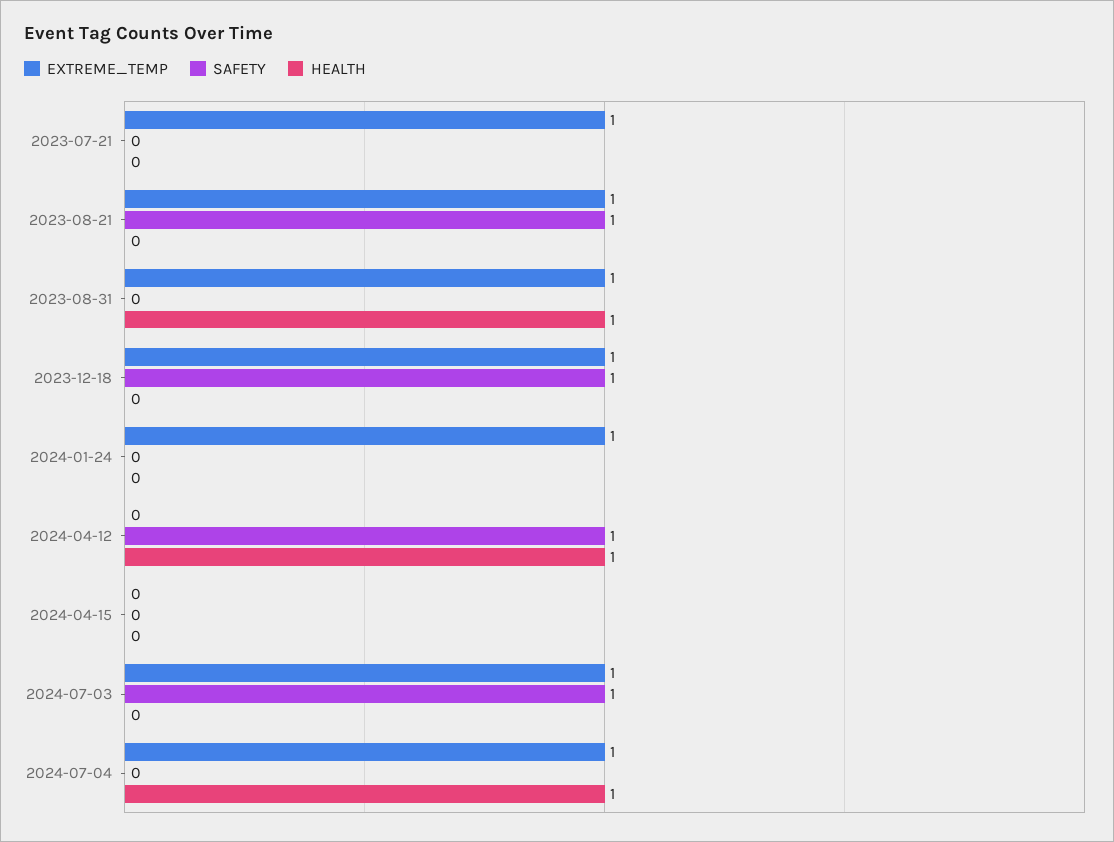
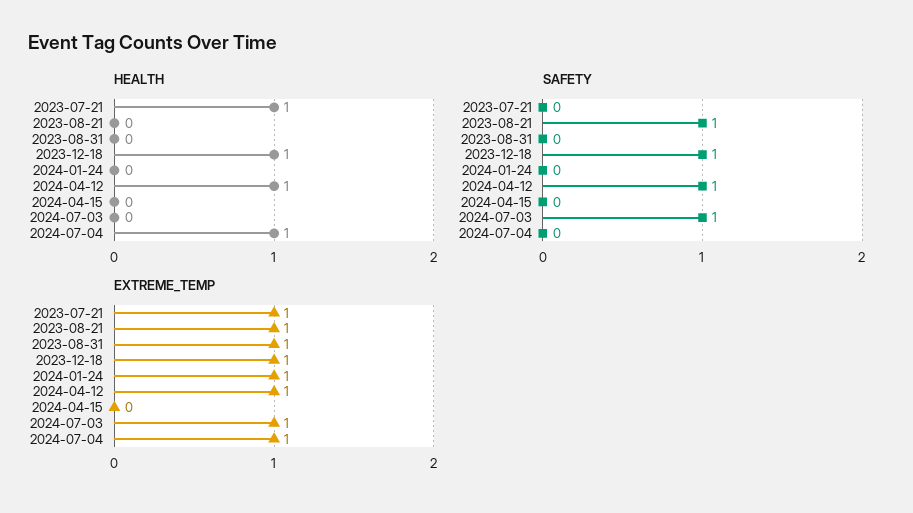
HEALTH, 2023-07-21: 0 -> 1
HEALTH, 2023-08-31: 1 -> 0
HEALTH, 2023-12-18: 0 -> 1
EXTREME_TEMP, 2024-04-12: 0 -> 1

